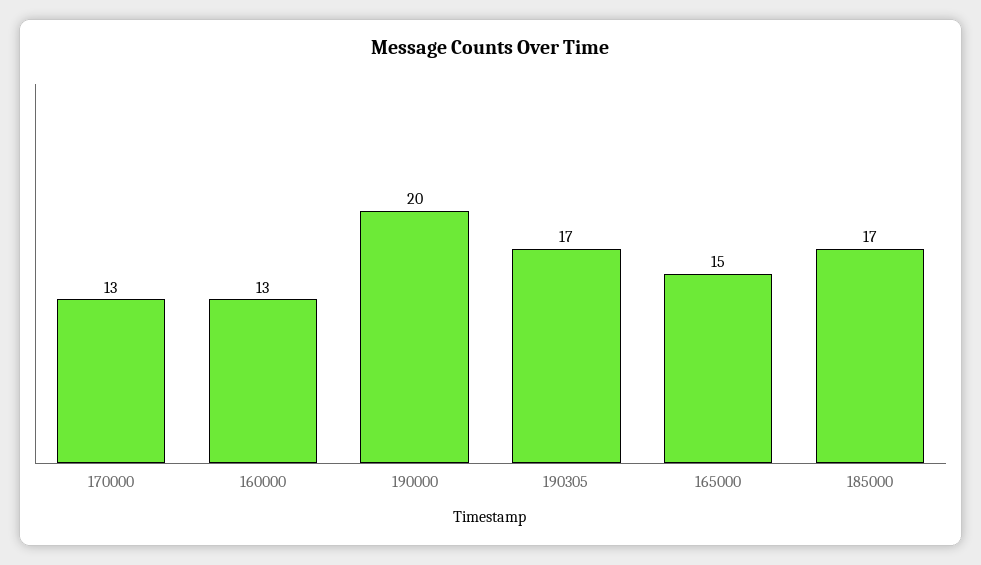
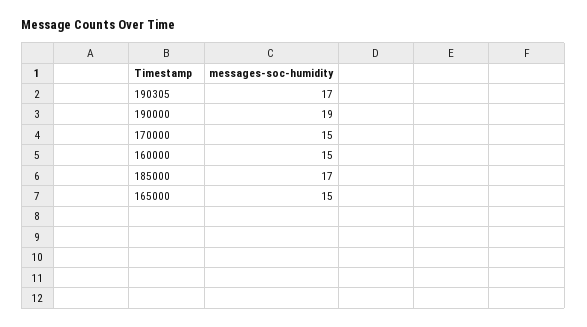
170000: 13 -> 15
160000: 13 -> 15
190000: 20 -> 19

